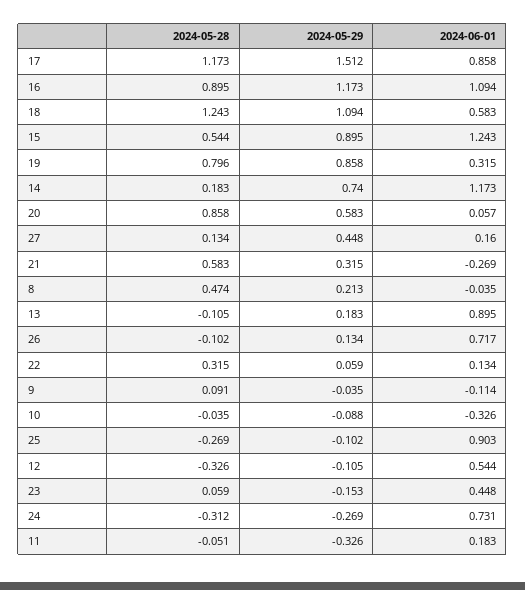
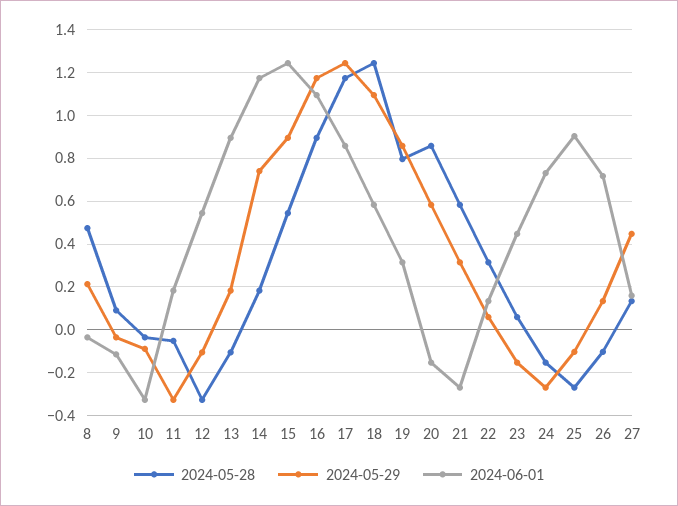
2024-05-29, 17: 1.512 -> 1.25
2024-06-01, 20: 0.057 -> -0.15
2024-05-28, 24: -0.312 -> -0.15

